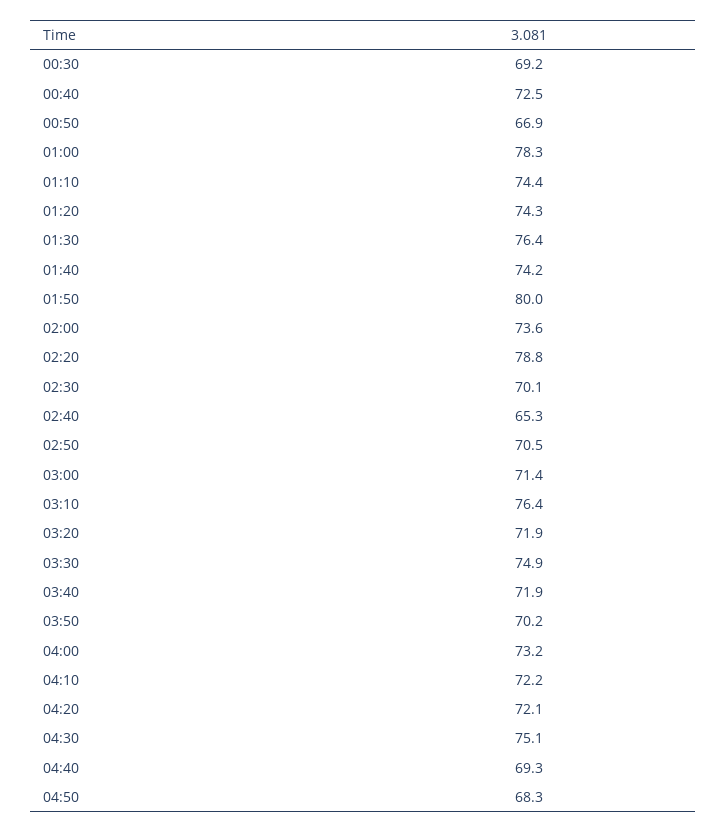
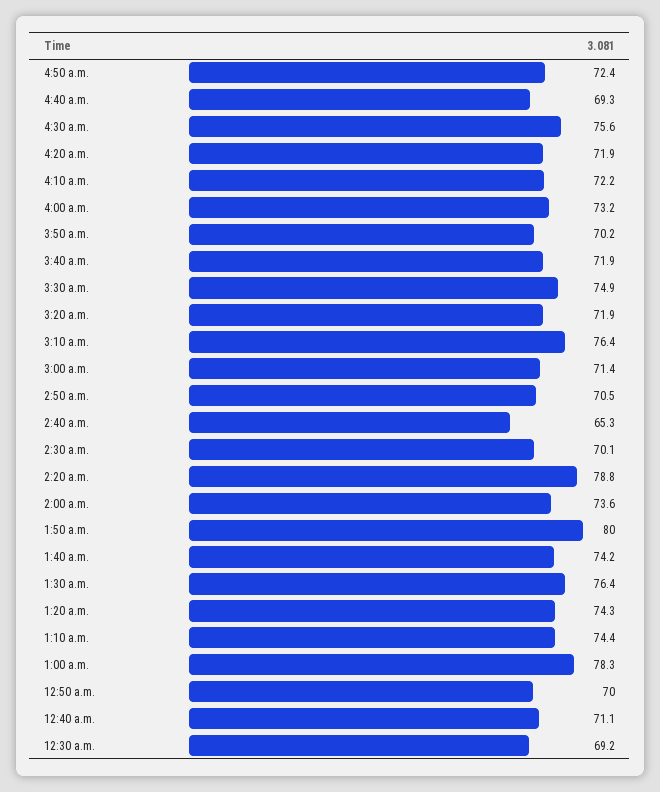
00:40: 72.5 -> 71.1
00:50: 66.9 -> 70
04:20: 72.1 -> 71.9
04:30: 75.1 -> 75.6
04:50: 68.3 -> 72.4

